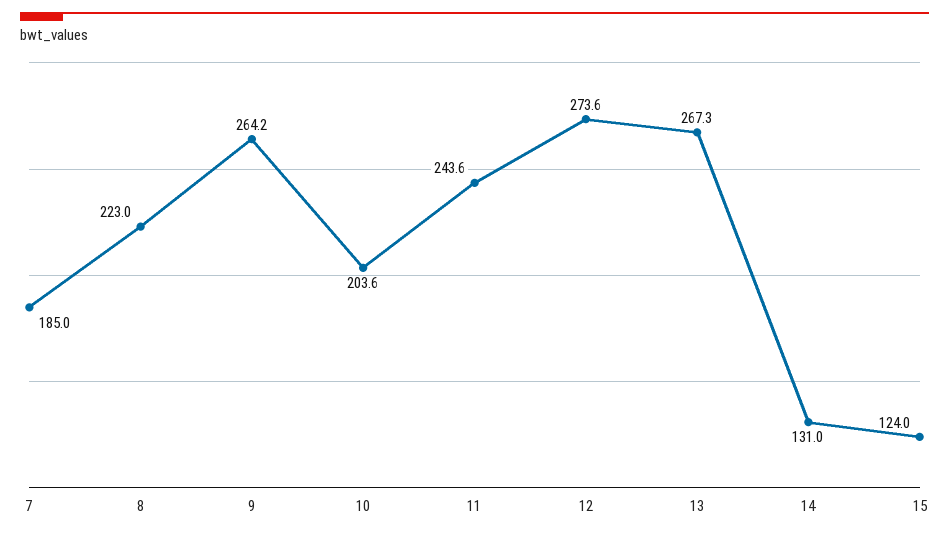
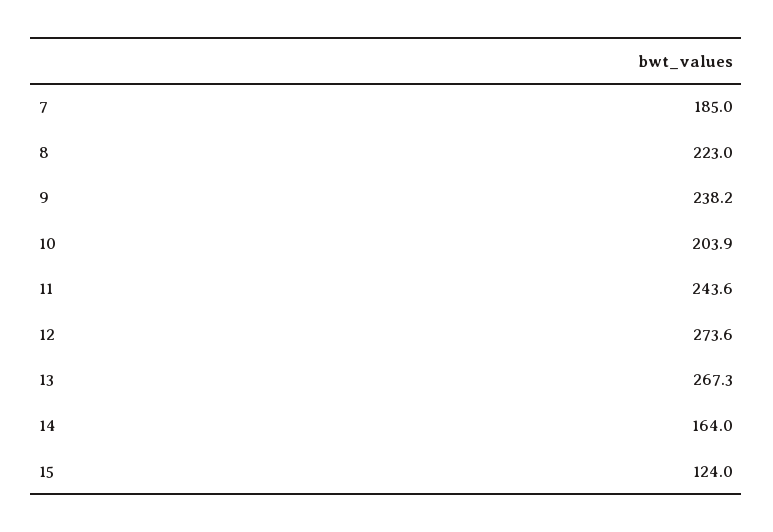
9: 264.2 -> 238.2
10: 203.6 -> 203.9
14: 131 -> 164

